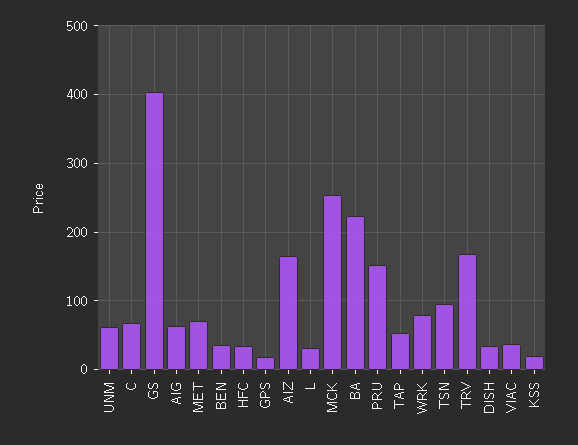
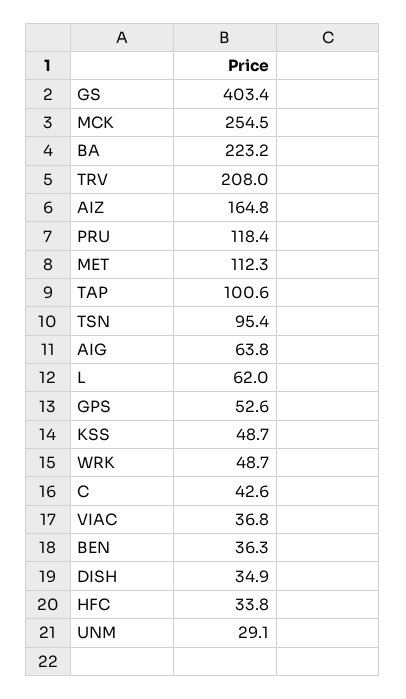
UNM: 60 -> 29.1
C: 70 -> 42.6
MET: 70 -> 112.3
GPS: 20 -> 52.6
L: 30 -> 62
PRU: 150 -> 118.4
TAP: 50 -> 100.6
WRK: 80 -> 48.7
TRV: 170 -> 208
KSS: 20 -> 48.7

